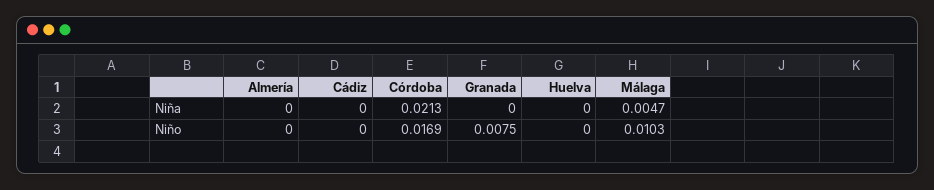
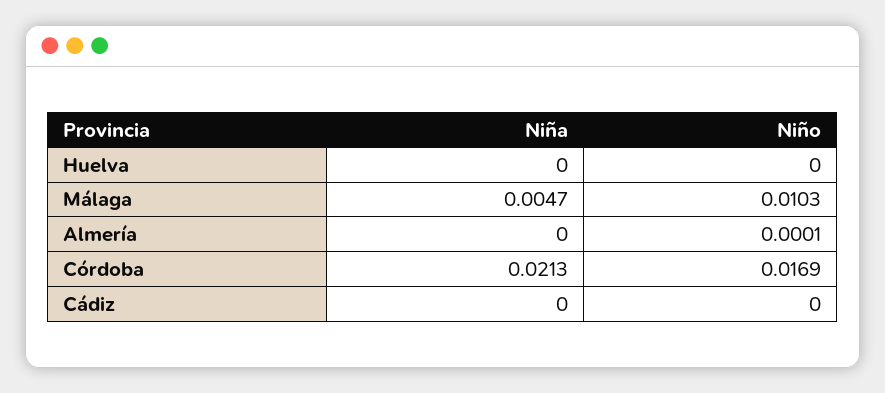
Granada, Niña: 0 -> none
Almería, Niño: 0 -> 0.0001
Granada, Niño: 0.0075 -> none

